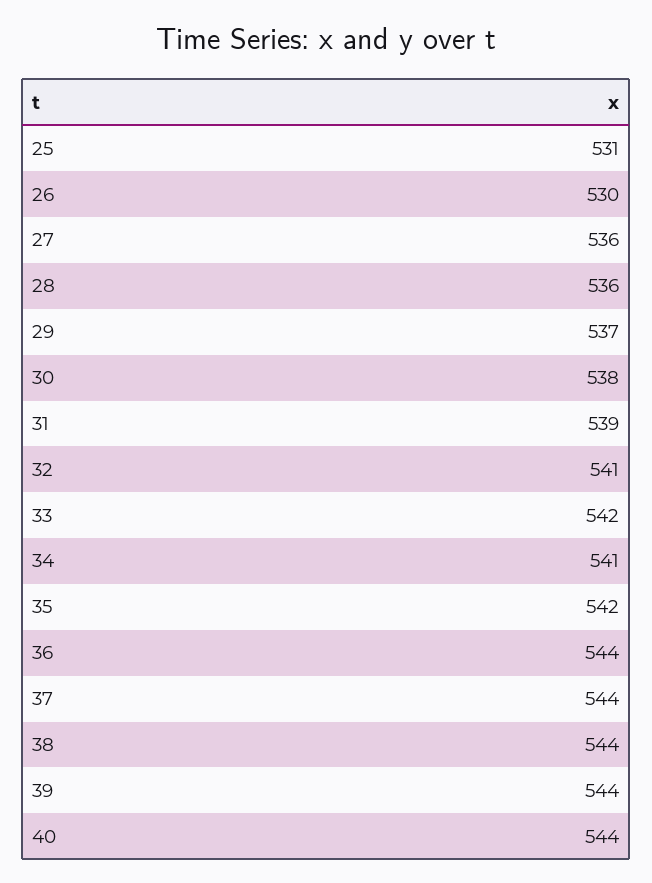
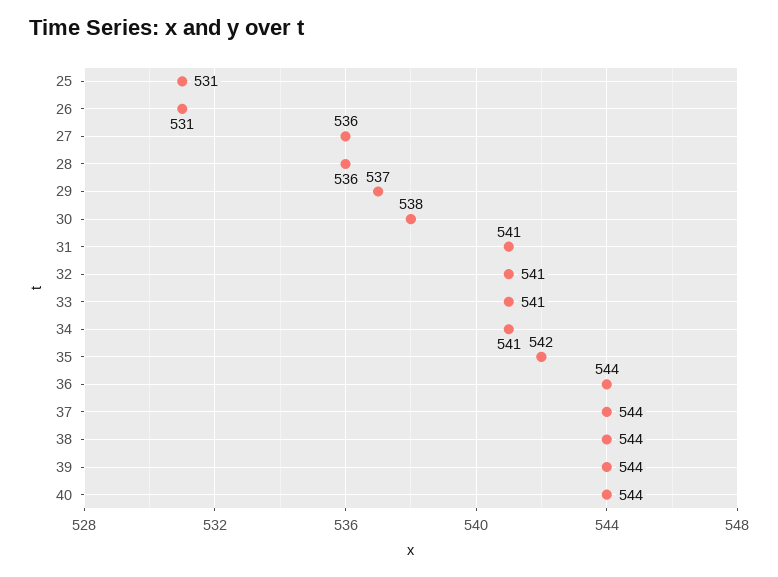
26: 530 -> 531
31: 539 -> 541
33: 542 -> 541

